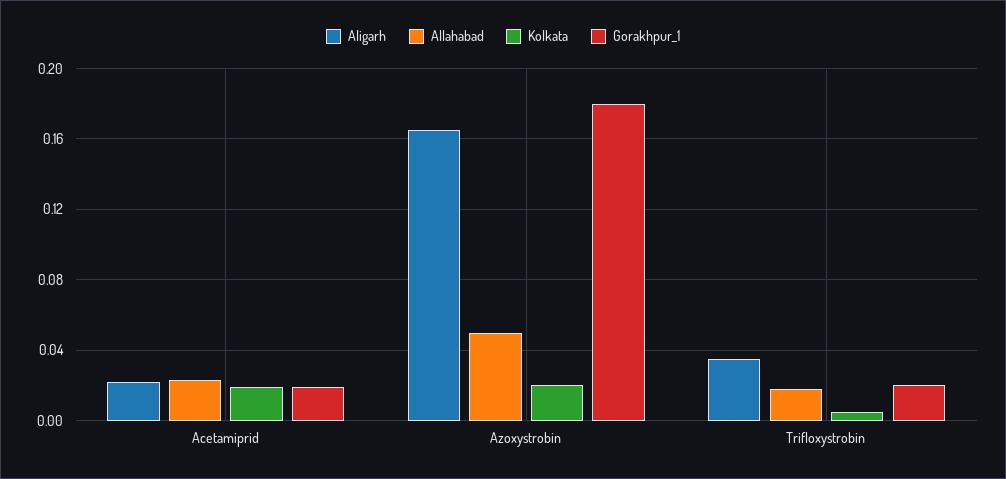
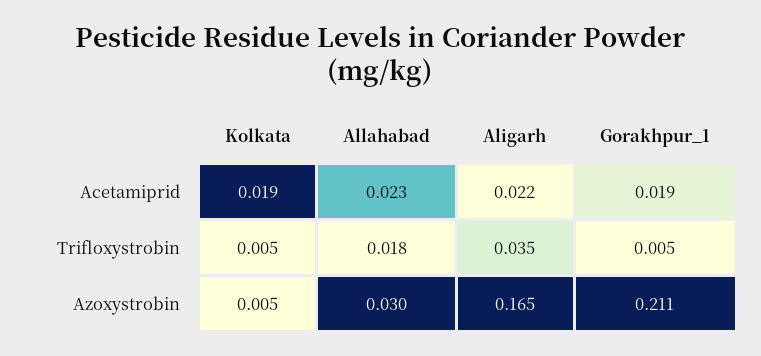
Allahabad, Azoxystrobin: 0.05 -> 0.03
Kolkata, Azoxystrobin: 0.02 -> 0.005
Gorakhpur_1, Azoxystrobin: 0.18 -> 0.211
Gorakhpur_1, Trifloxystrobin: 0.02 -> 0.005

